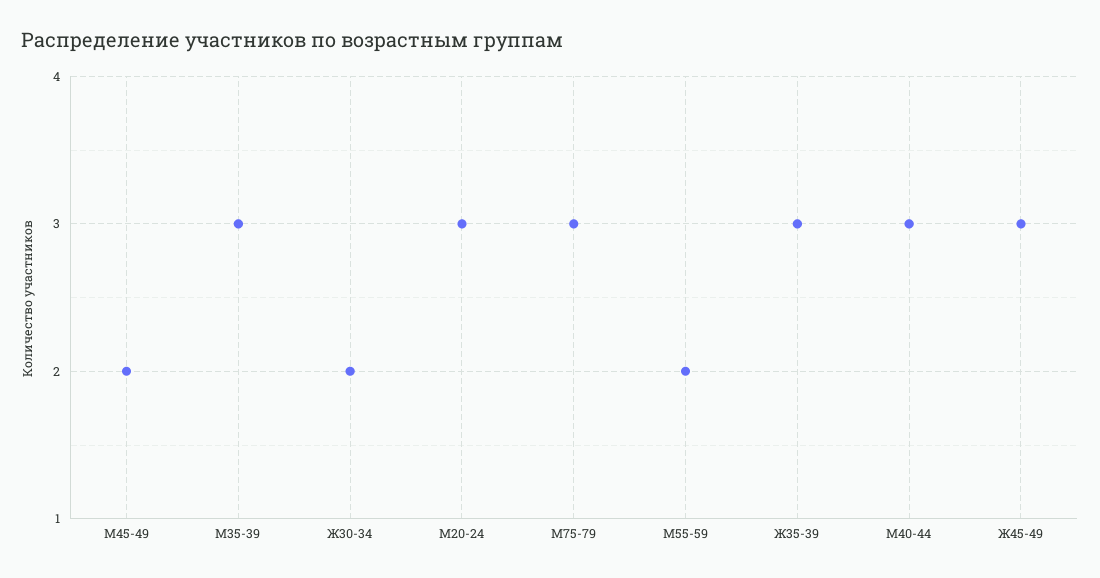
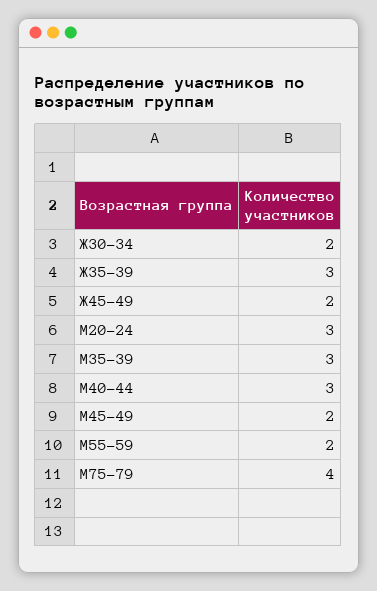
М75-79: 3 -> 4
Ж45-49: 3 -> 2

